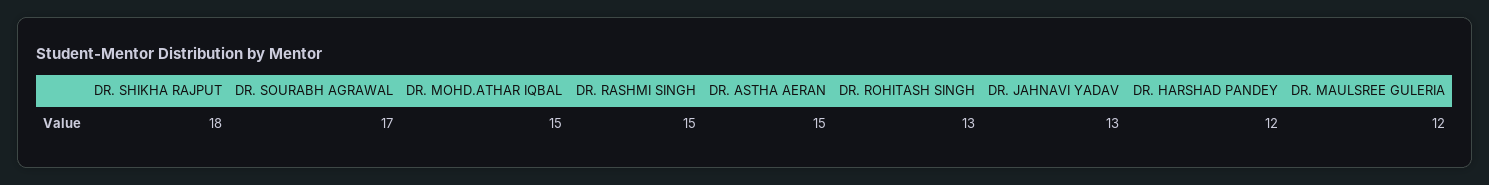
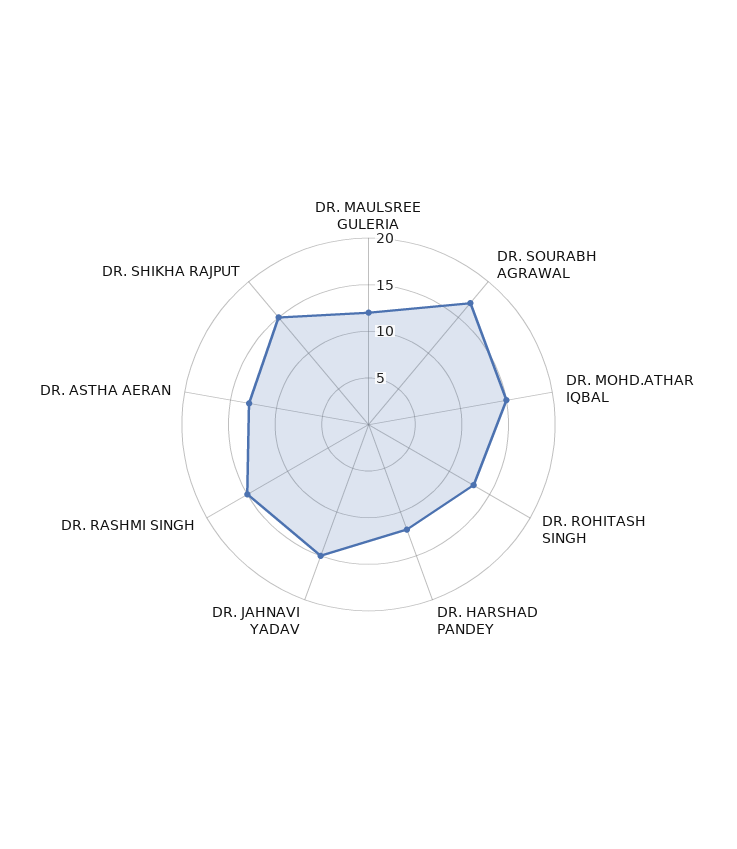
DR. SHIKHA RAJPUT: 18 -> 15
DR. ASTHA AERAN: 15 -> 13
DR. JAHNAVI YADAV: 13 -> 15

